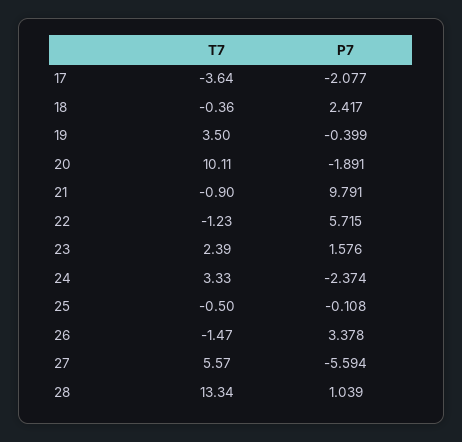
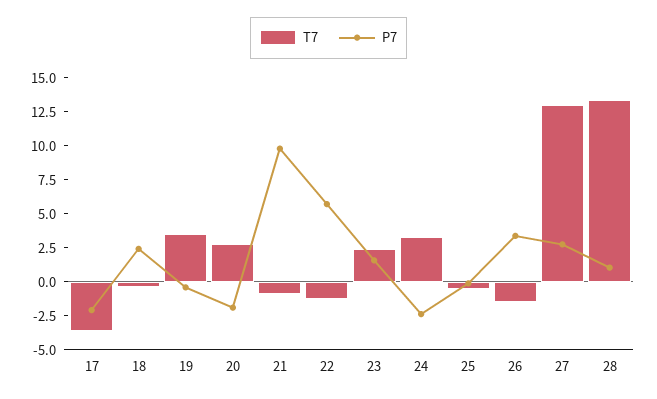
T7, 20: 10.11 -> 2.5
T7, 27: 5.57 -> 12.5
P7, 27: -5.594 -> 2.5

